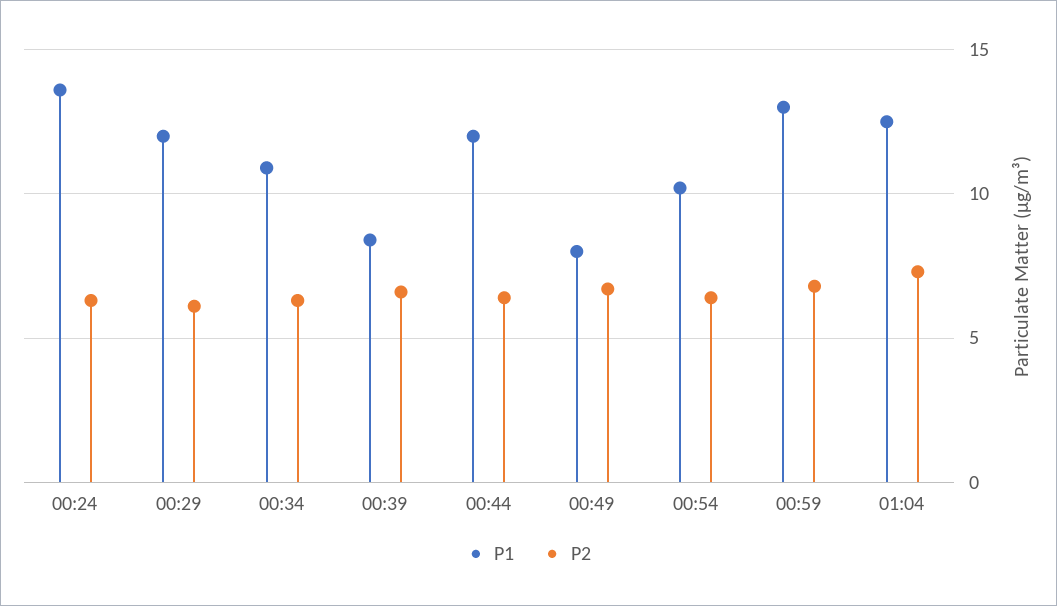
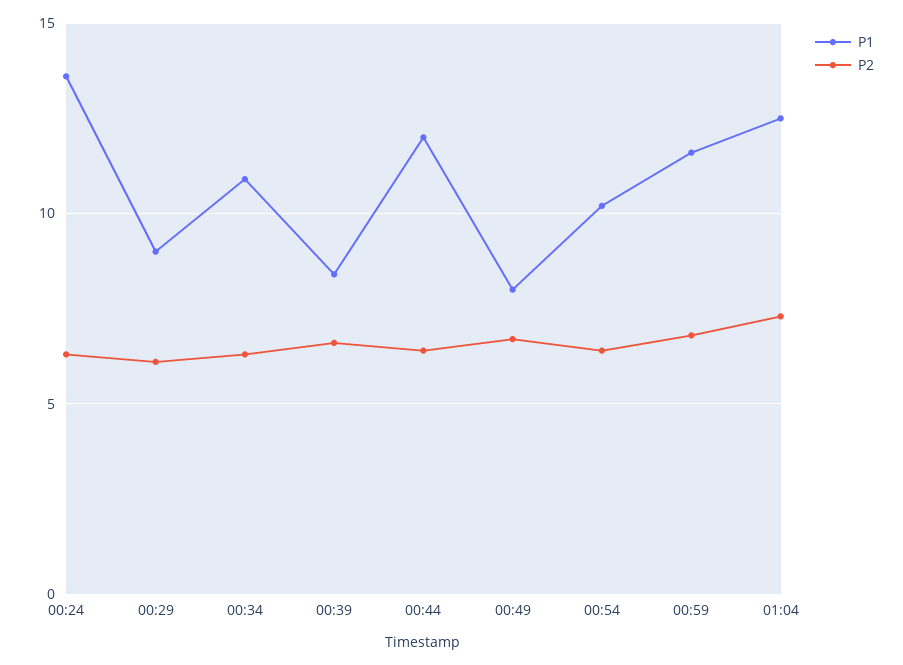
P1, 00:29: 12 -> 9
P1, 00:59: 13 -> 11.5

